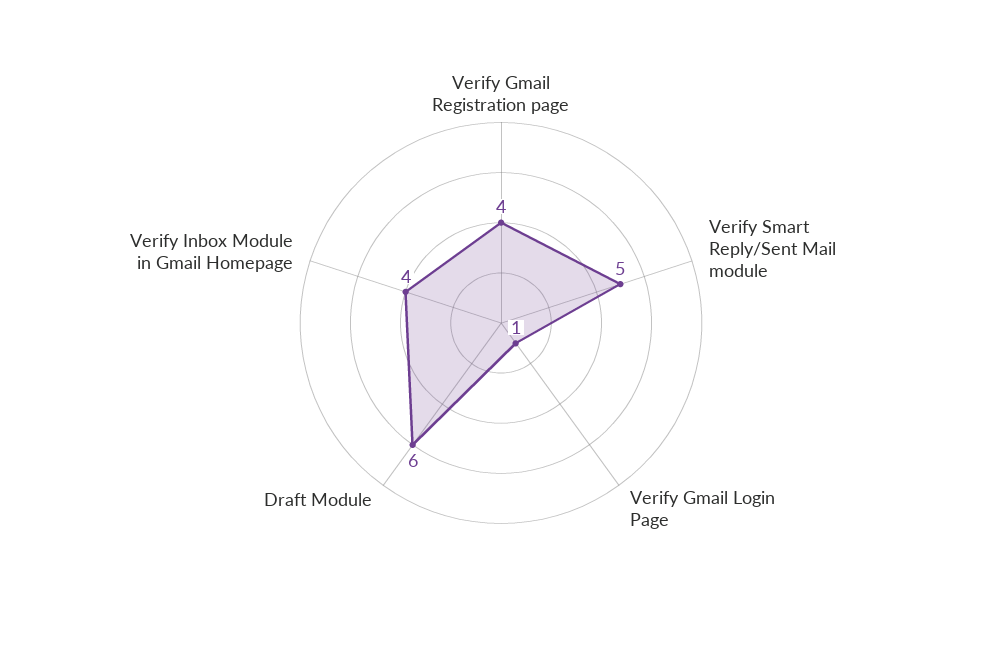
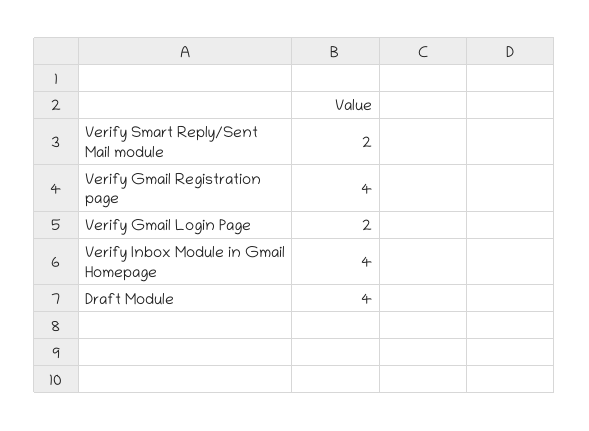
Verify Smart Reply/Sent Mail module: 5 -> 2
Verify Gmail Login Page: 1 -> 2
Draft Module: 6 -> 4

